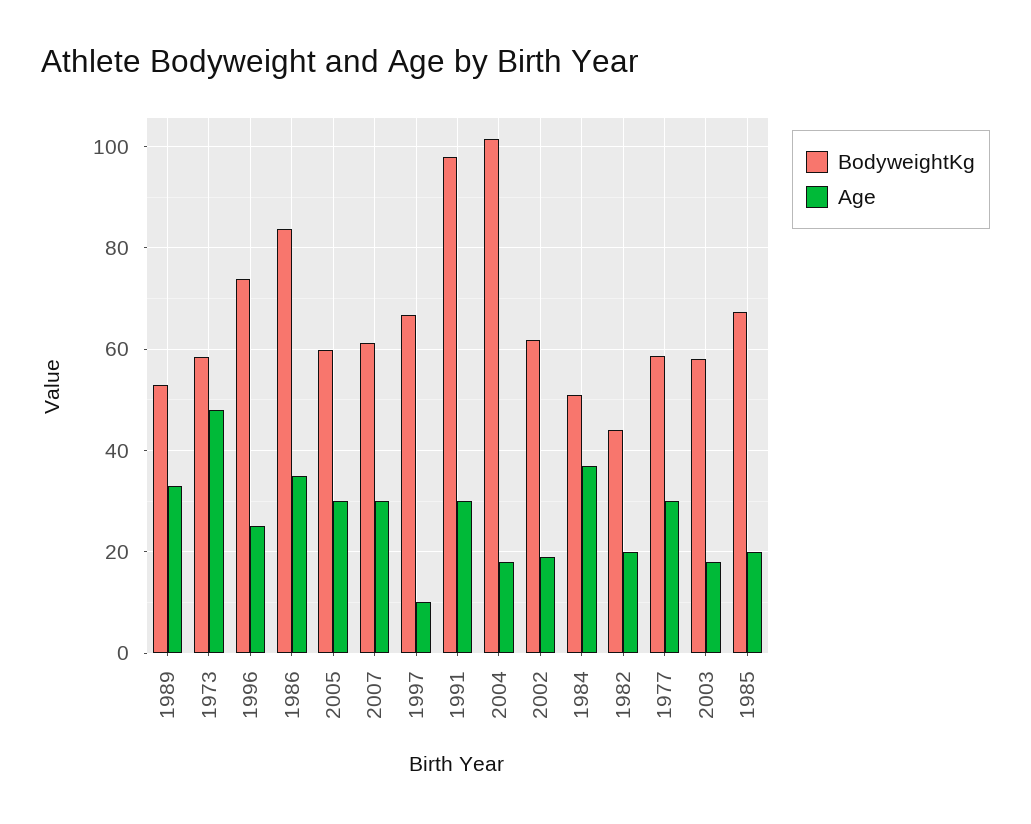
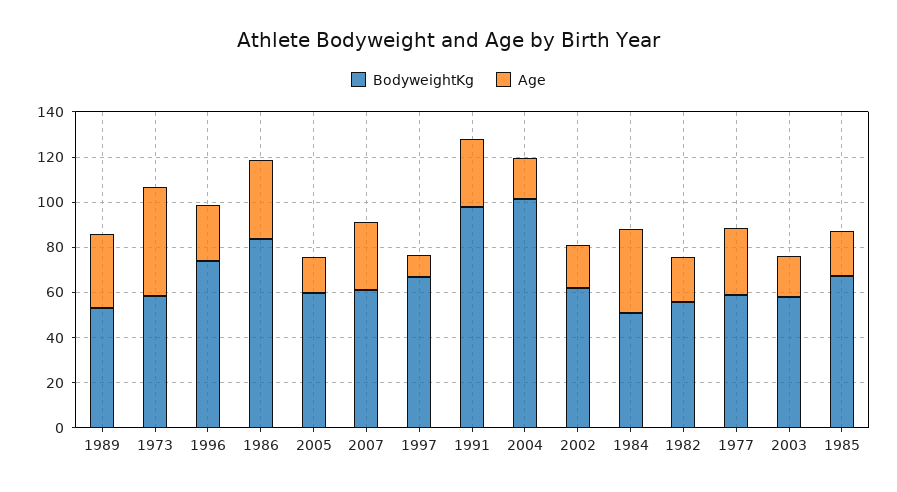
Age, 2005: 30 -> 15
BodyweightKg, 1982: 44 -> 55

